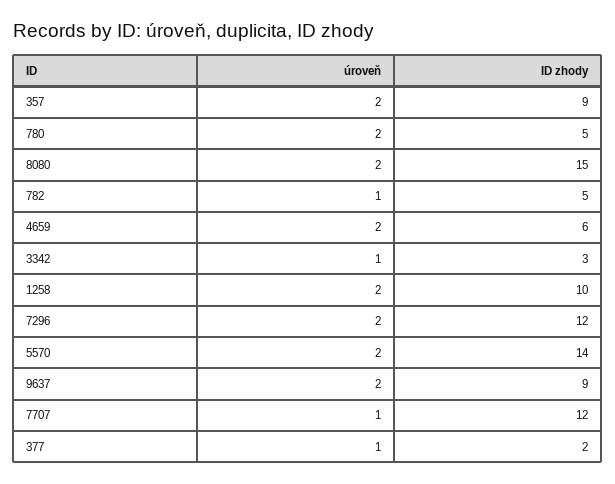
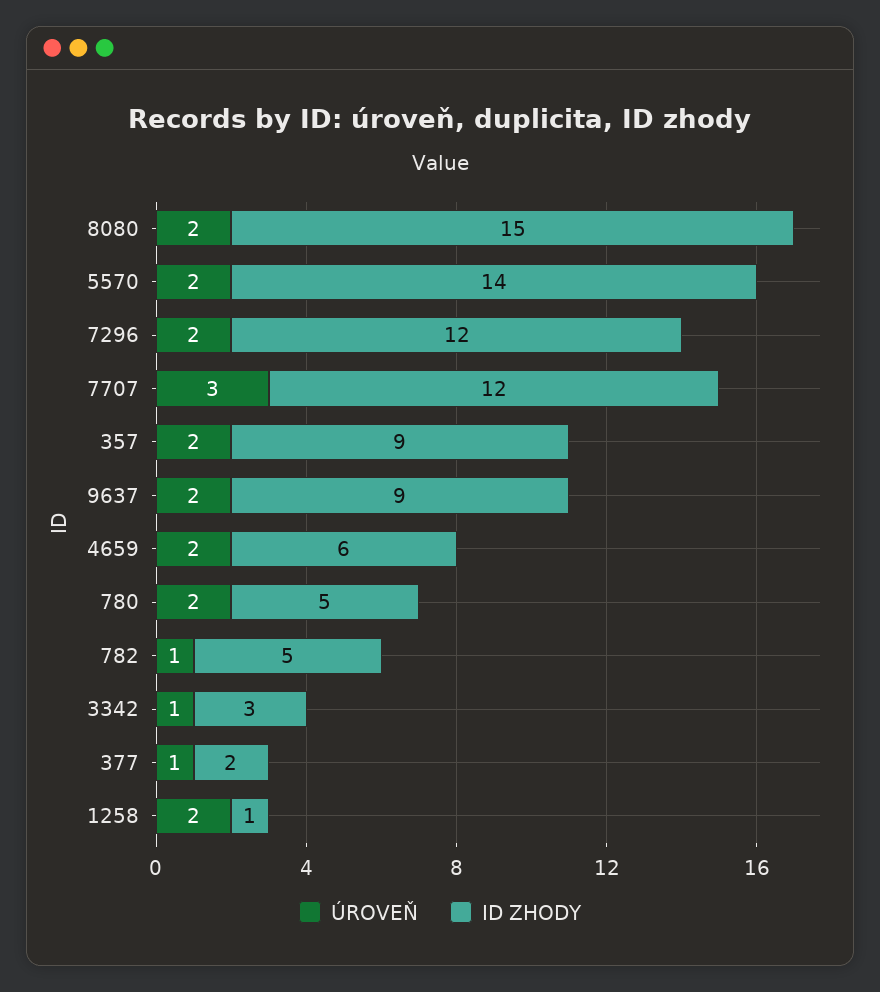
ID zhody, 1258: 10 -> 1
úroveň, 7707: 1 -> 3

